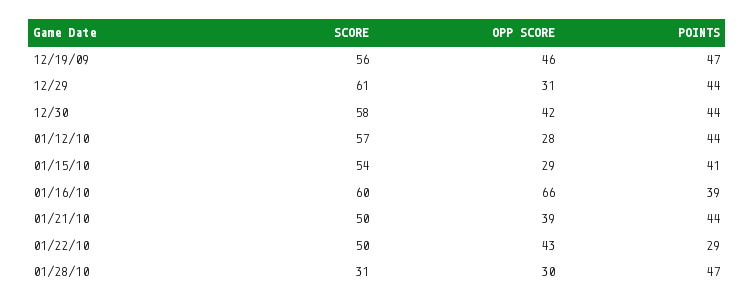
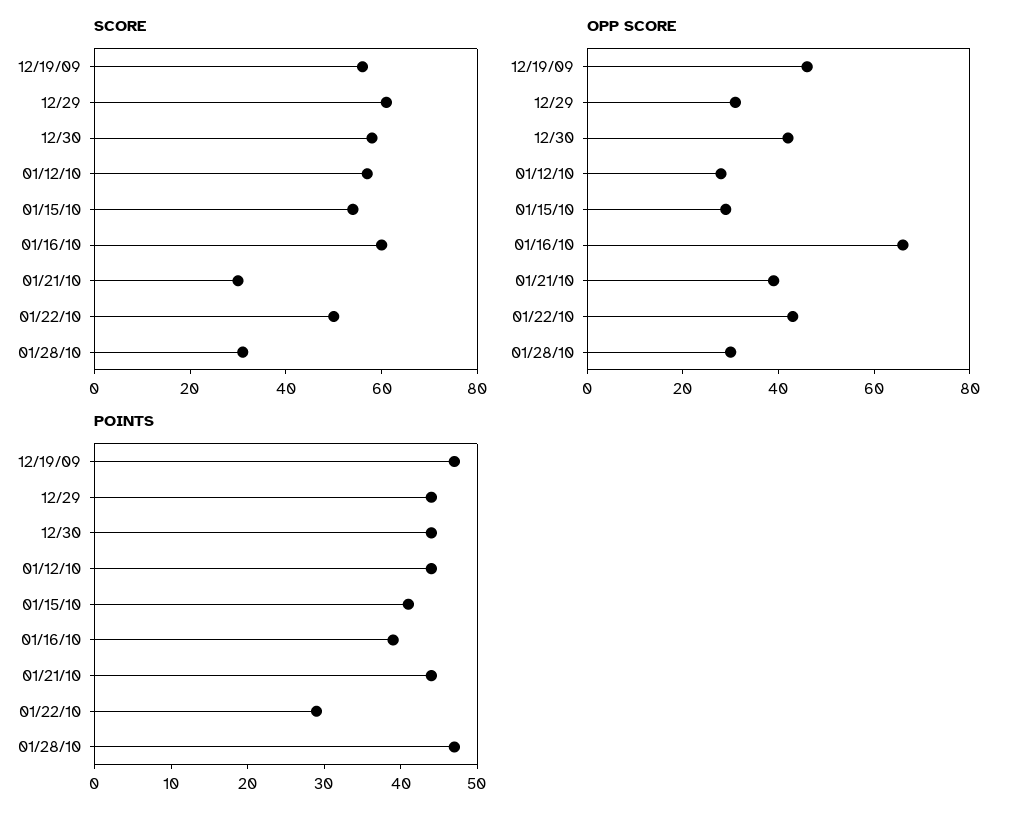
SCORE, 01/21/10: 50 -> 30

